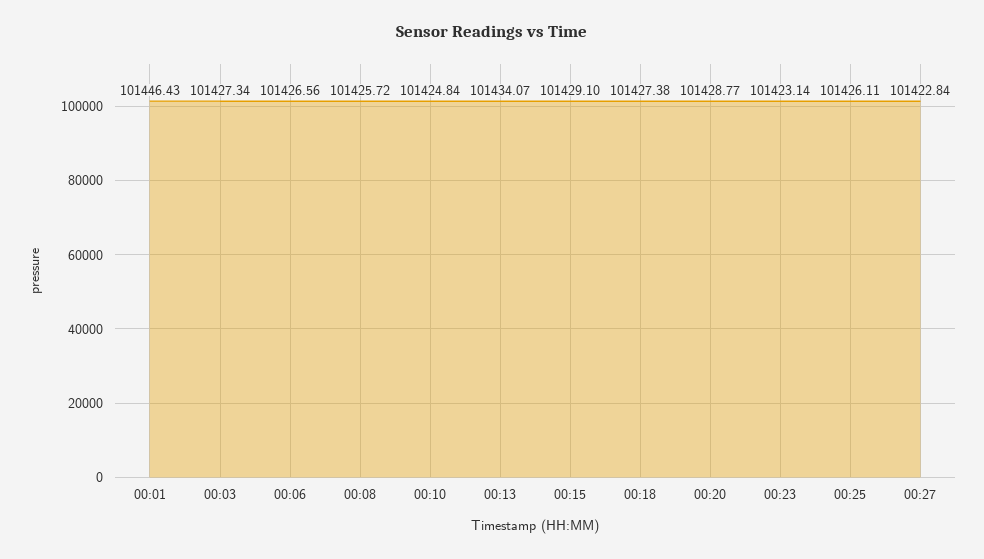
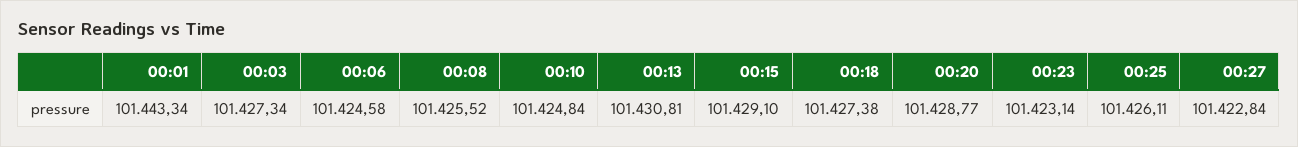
00:01: 101446.43 -> 101443.34
00:06: 101426.56 -> 101424.58
00:08: 101425.72 -> 101425.52
00:13: 101434.07 -> 101430.81

